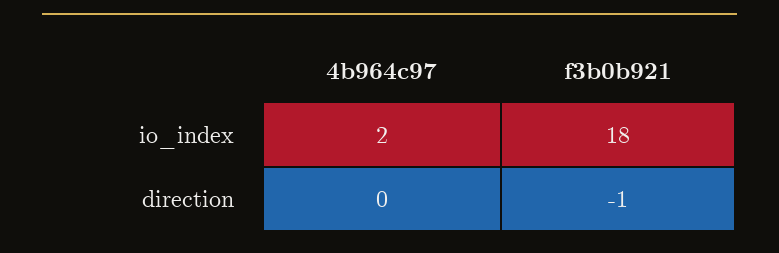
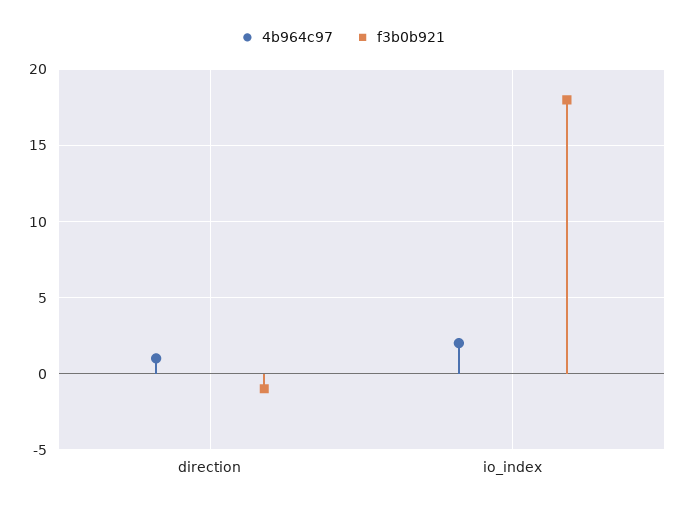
4b964c97, direction: 0 -> 1

